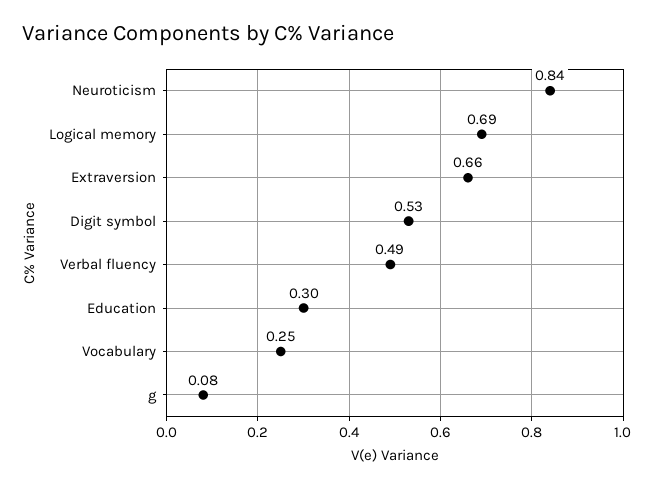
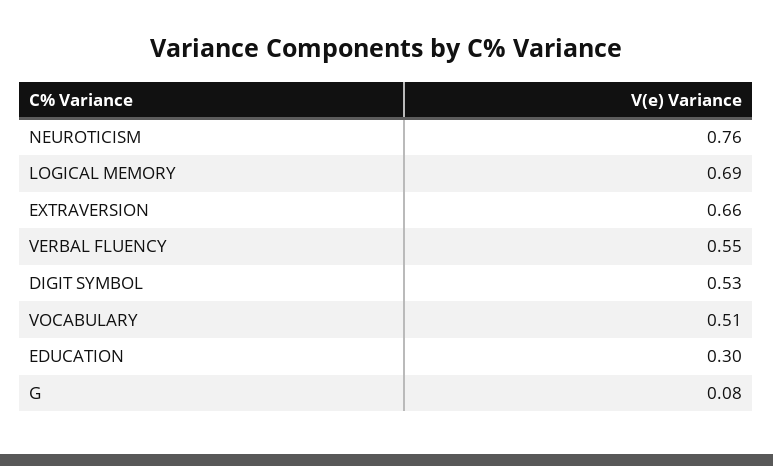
Neuroticism: 0.84 -> 0.76
Verbal fluency: 0.49 -> 0.55
Vocabulary: 0.25 -> 0.51

